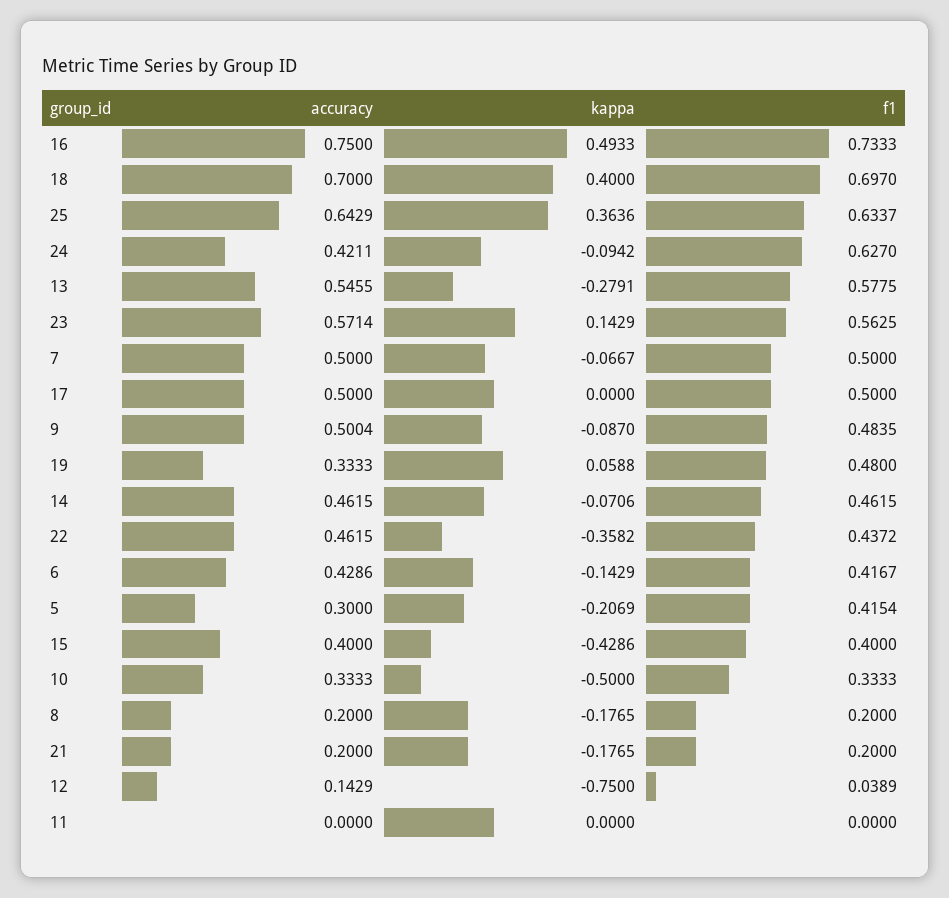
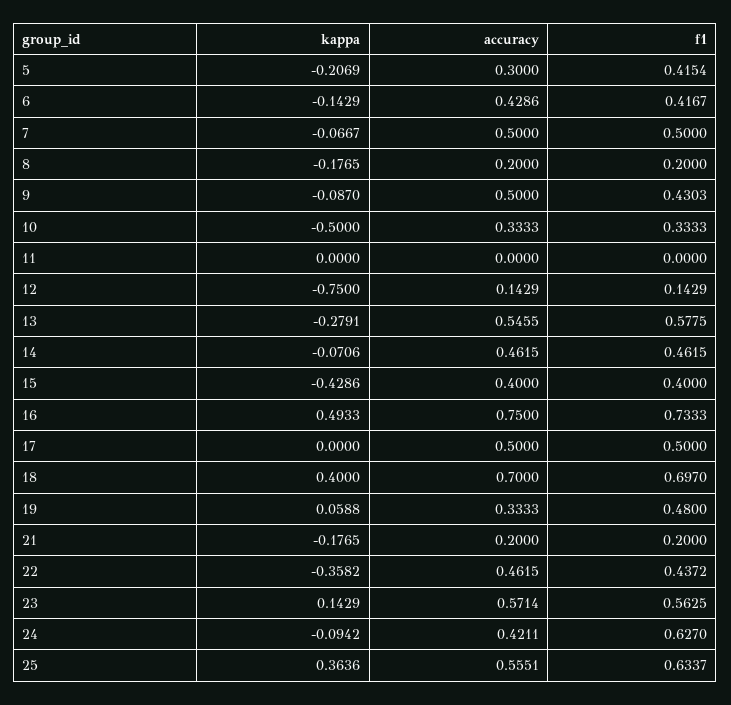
accuracy, 25: 0.6429 -> 0.5551
accuracy, 9: 0.5004 -> 0.5
f1, 9: 0.4835 -> 0.4303
f1, 12: 0.0389 -> 0.1429

